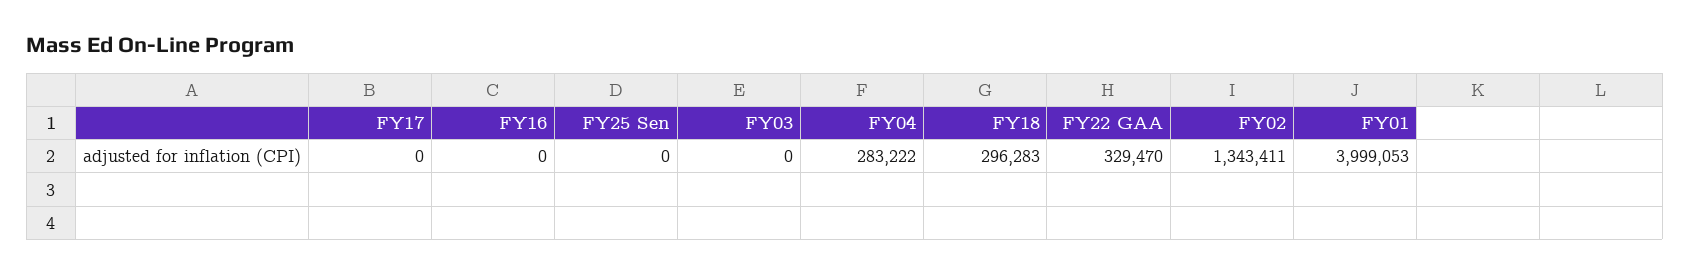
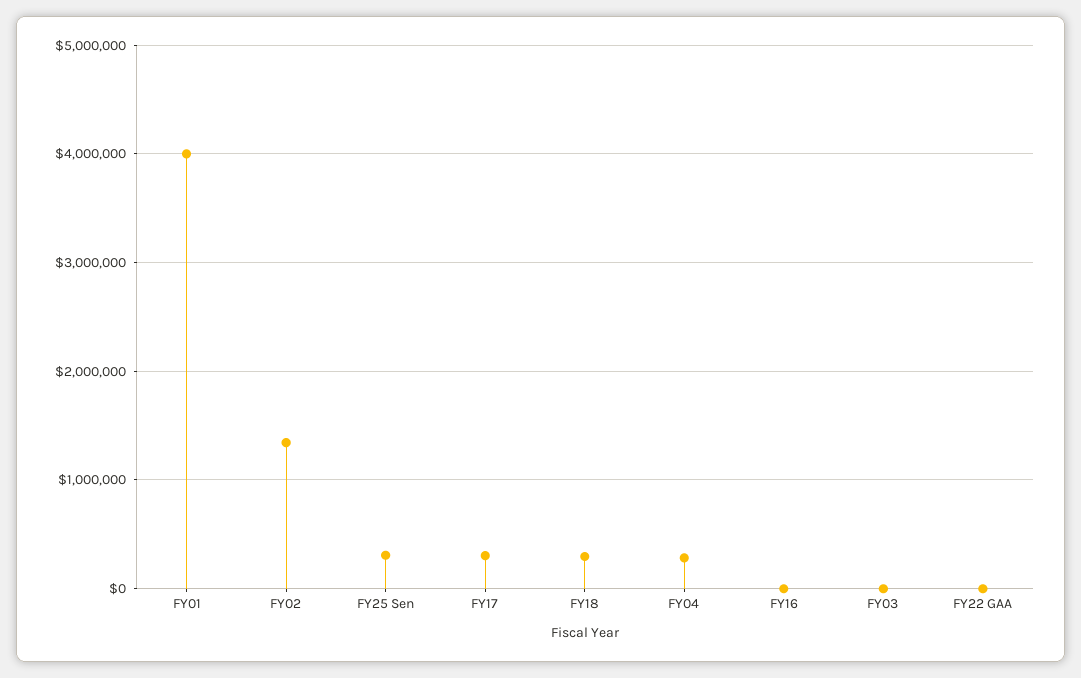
FY17: 0 -> 300000
FY25 Sen: 0 -> 300000
FY22 GAA: 329470 -> 0

